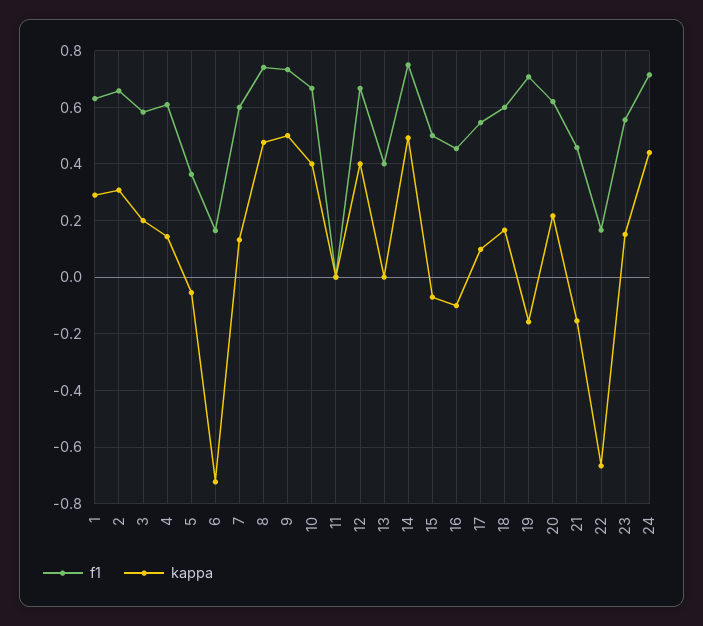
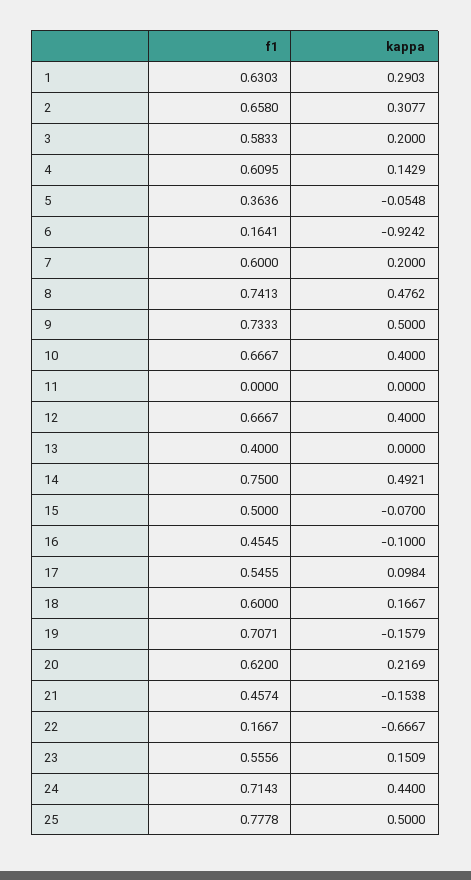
kappa, 6: -0.725 -> -0.9242
kappa, 7: 0.125 -> 0.2
f1, 25: none -> 0.7778
kappa, 25: none -> 0.5

